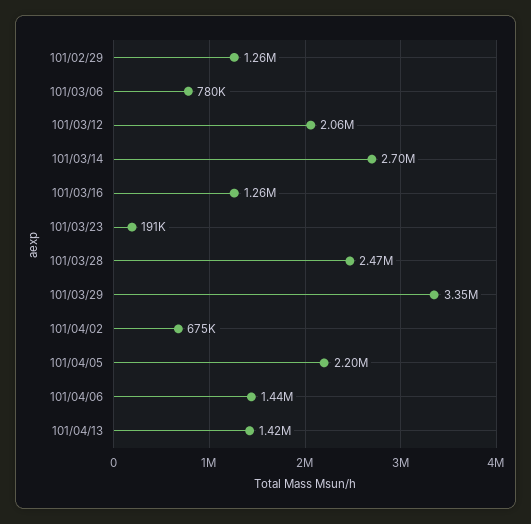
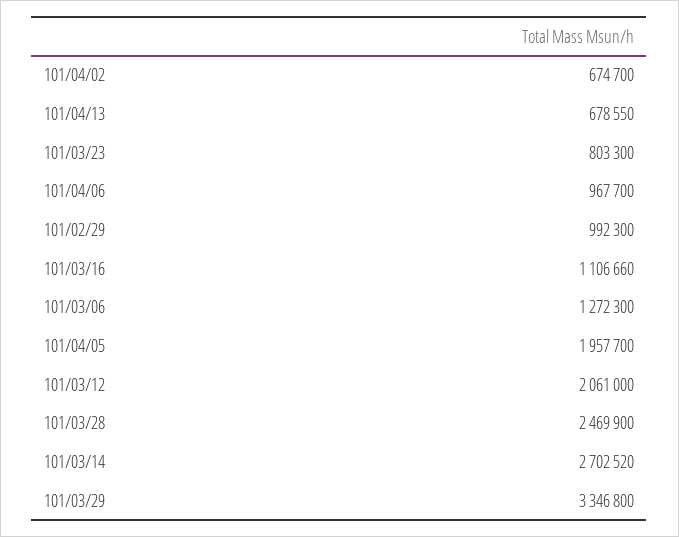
101/02/29: 1260000 -> 992300
101/03/06: 780000 -> 1272300
101/03/16: 1260000 -> 1106660
101/03/23: 191000 -> 803300
101/04/05: 2200000 -> 1957700
101/04/06: 1440000 -> 967700
101/04/13: 1420000 -> 678550

